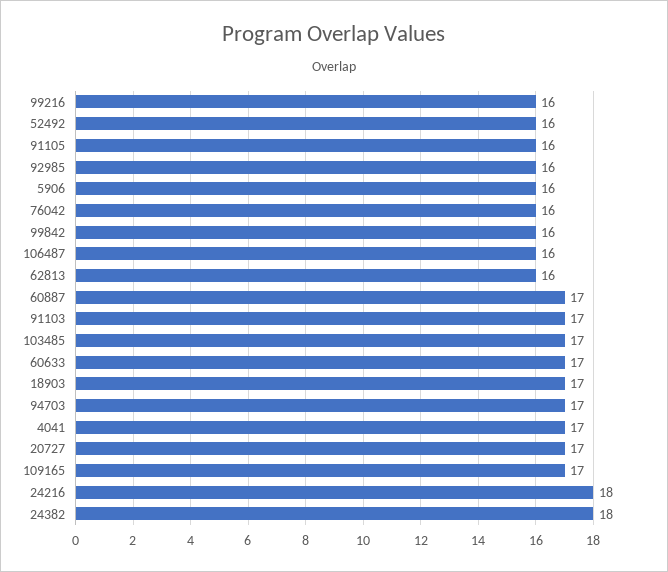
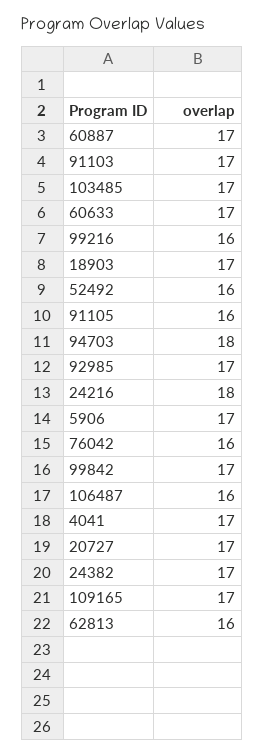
92985: 16 -> 17
5906: 16 -> 17
99842: 16 -> 17
94703: 17 -> 18
24382: 18 -> 17

